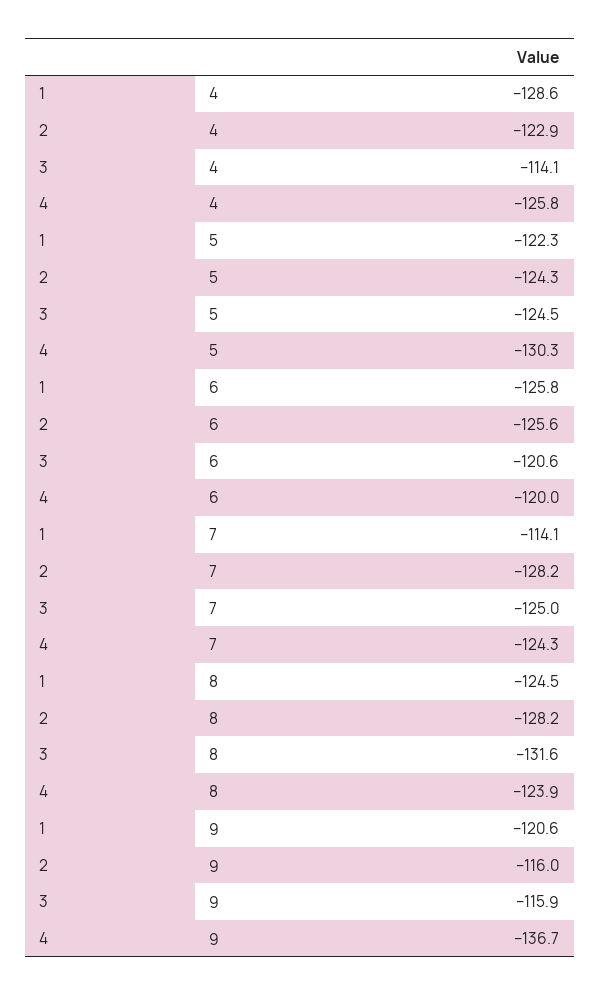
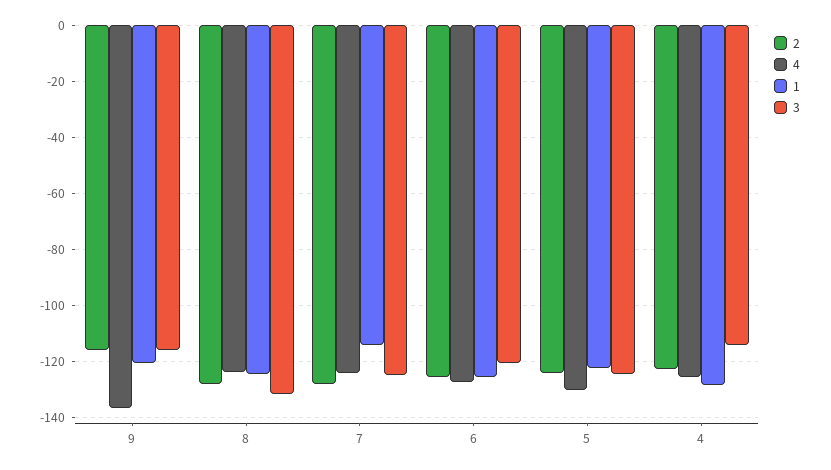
4, 6: -120 -> -127.5

